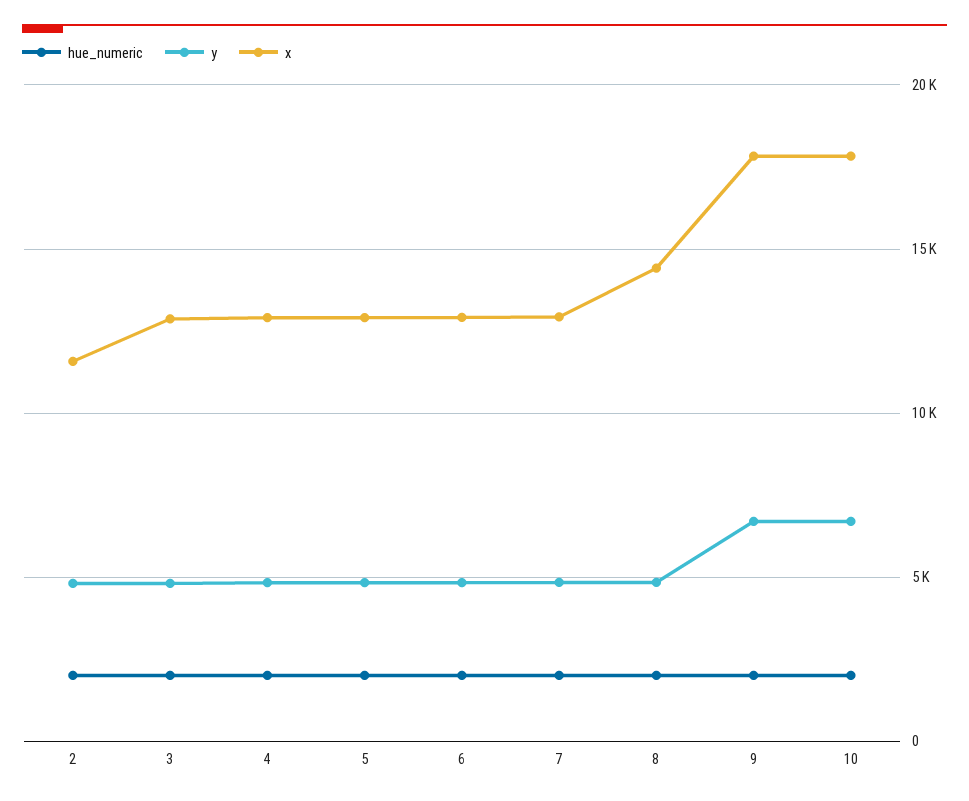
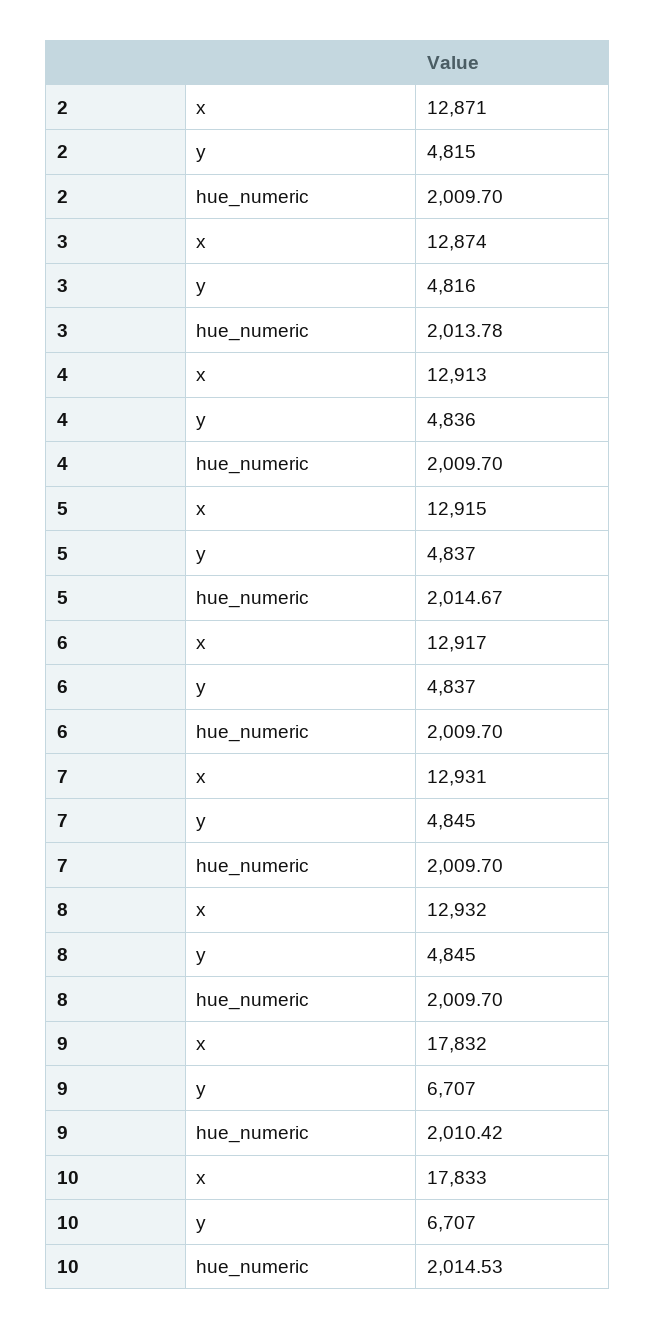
x, 2: 11500 -> 12871
x, 8: 14500 -> 12932

